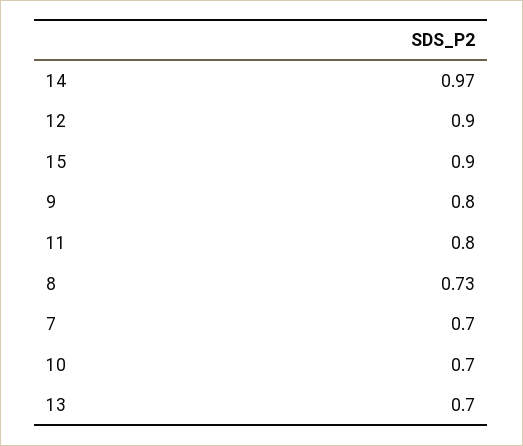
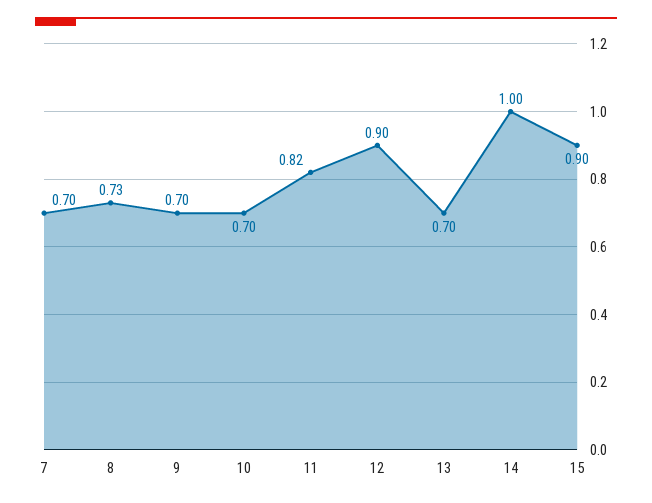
14: 0.97 -> 1
9: 0.8 -> 0.7
11: 0.8 -> 0.82

